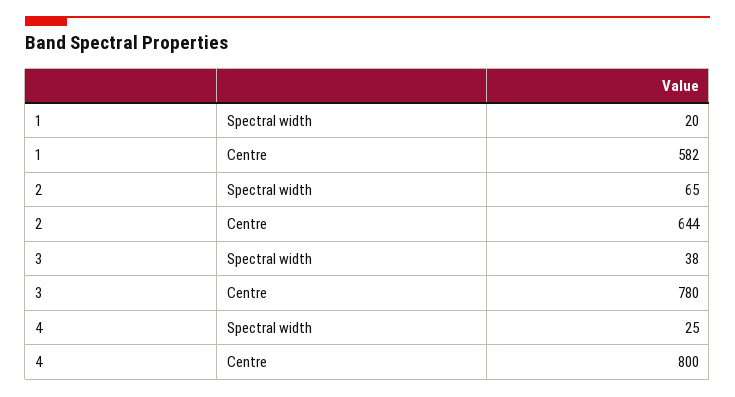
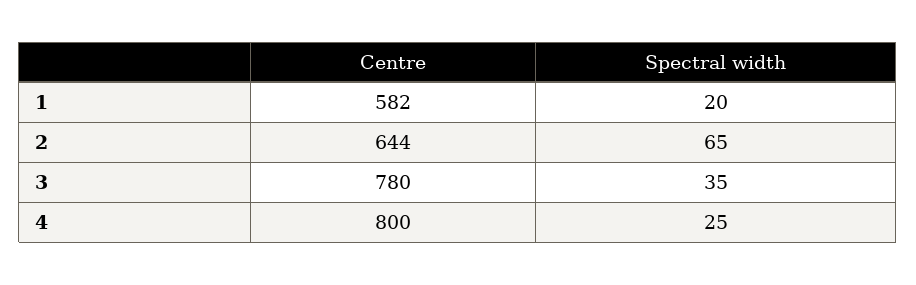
3, Spectral width: 38 -> 35

